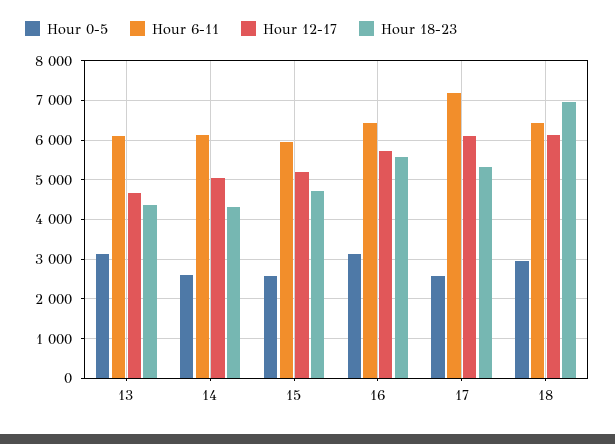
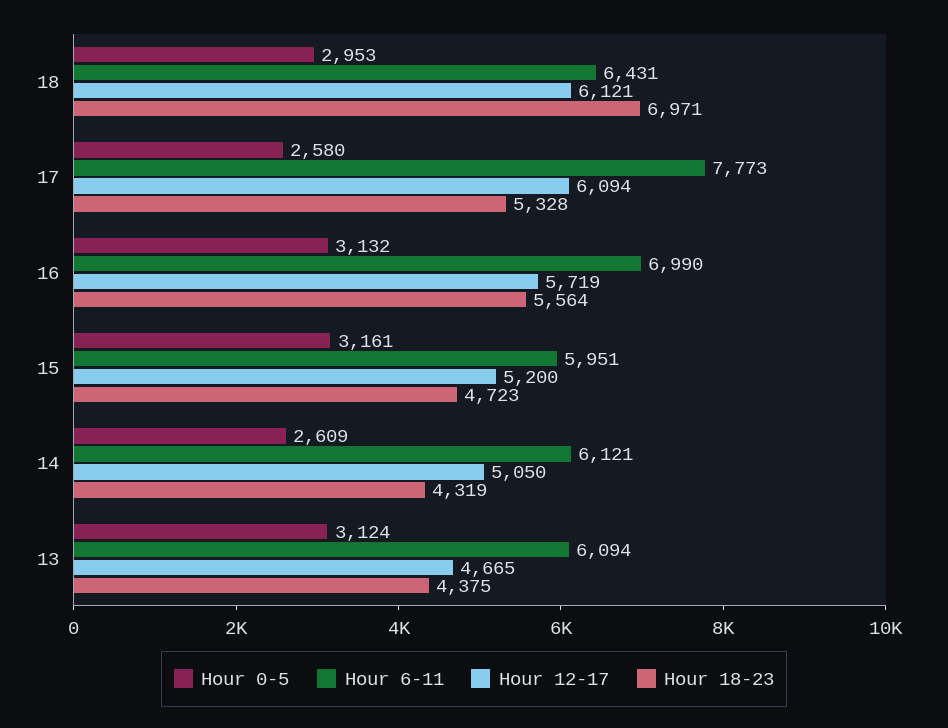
Hour 0-5, 15: 2600 -> 3161
Hour 6-11, 16: 6400 -> 6990
Hour 6-11, 17: 7200 -> 7773

